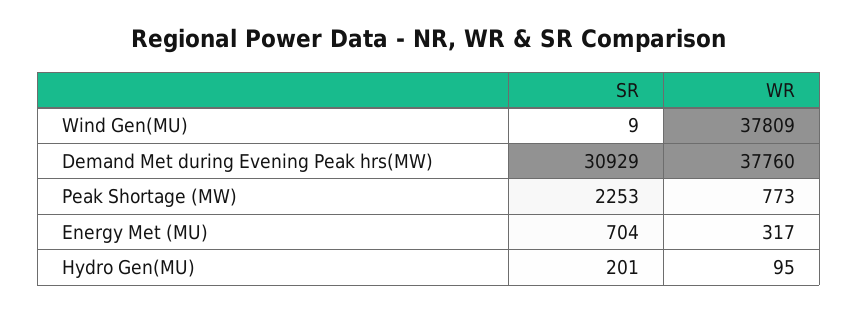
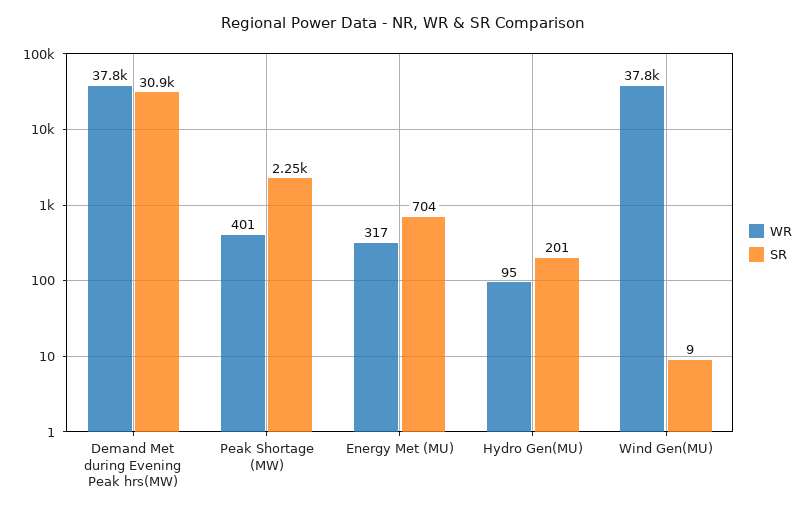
WR, Peak Shortage (MW): 773 -> 401

